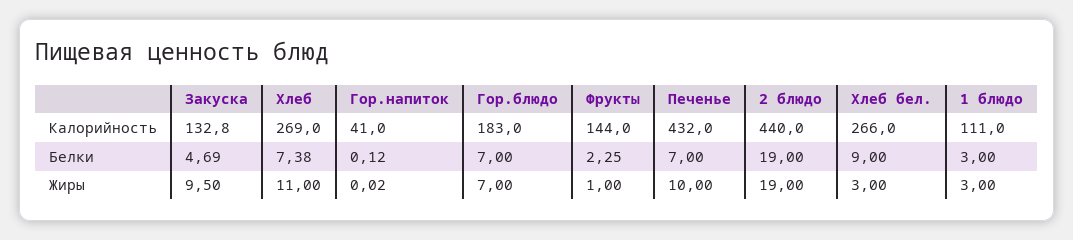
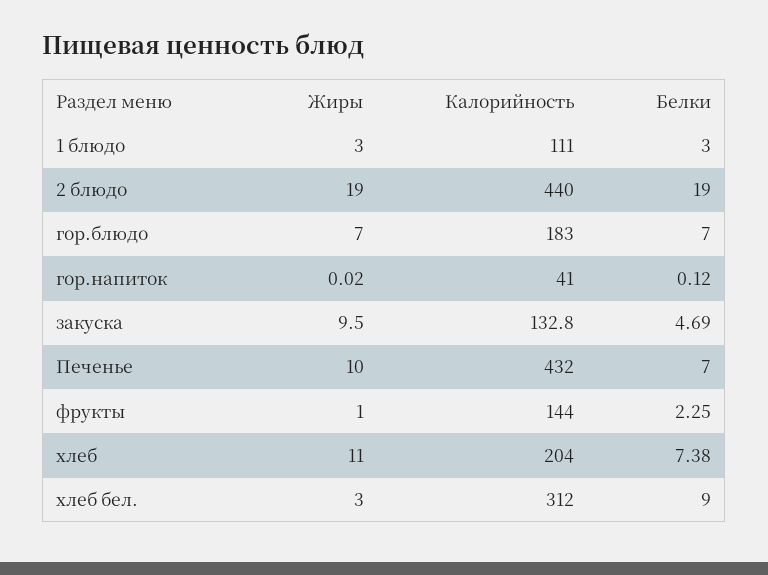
Хлеб, Калорийность: 269 -> 204
Хлеб бел., Калорийность: 266 -> 312

